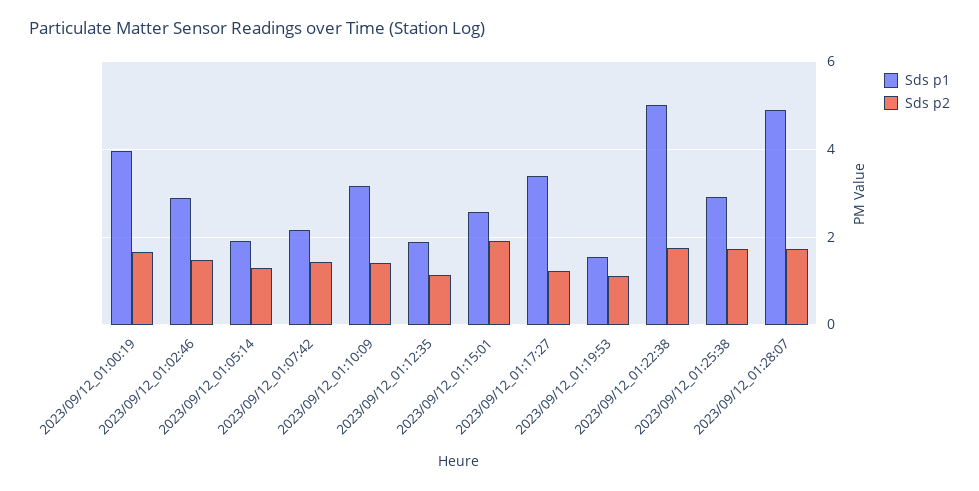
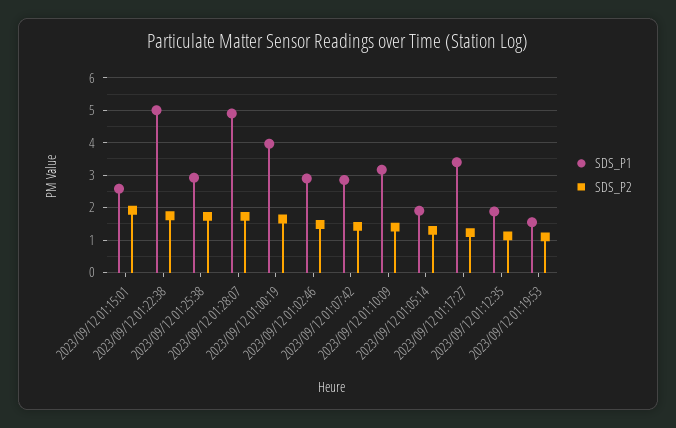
Sds p1, 2023/09/12_01:07:42: 2.2 -> 2.8

